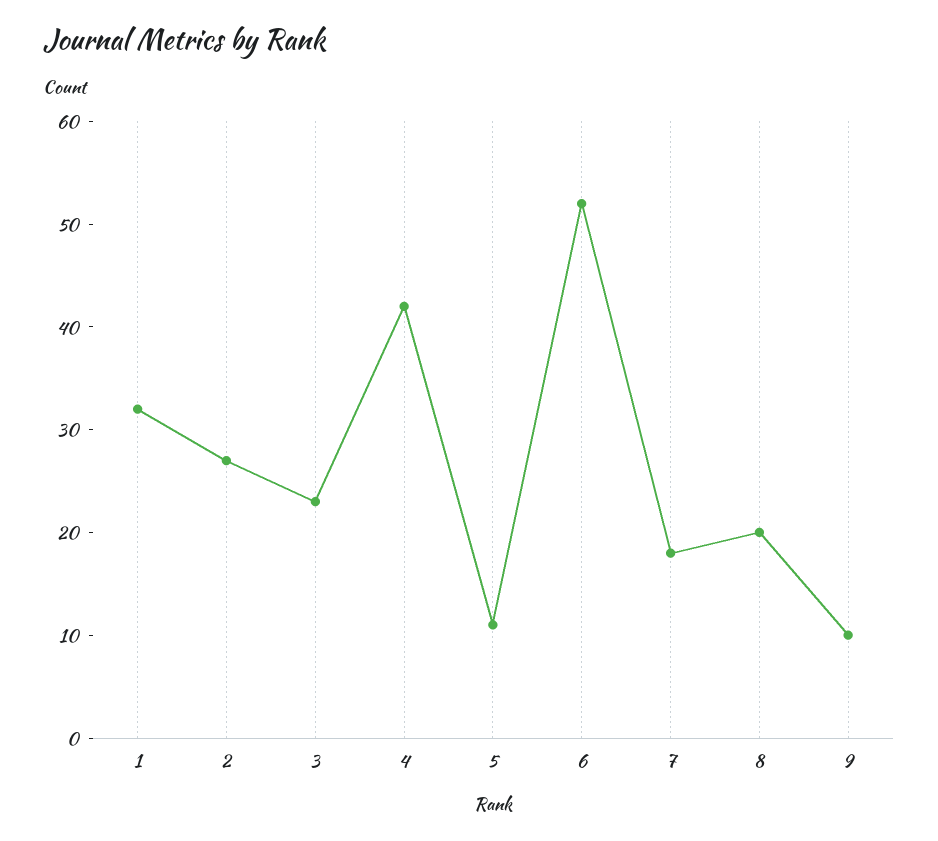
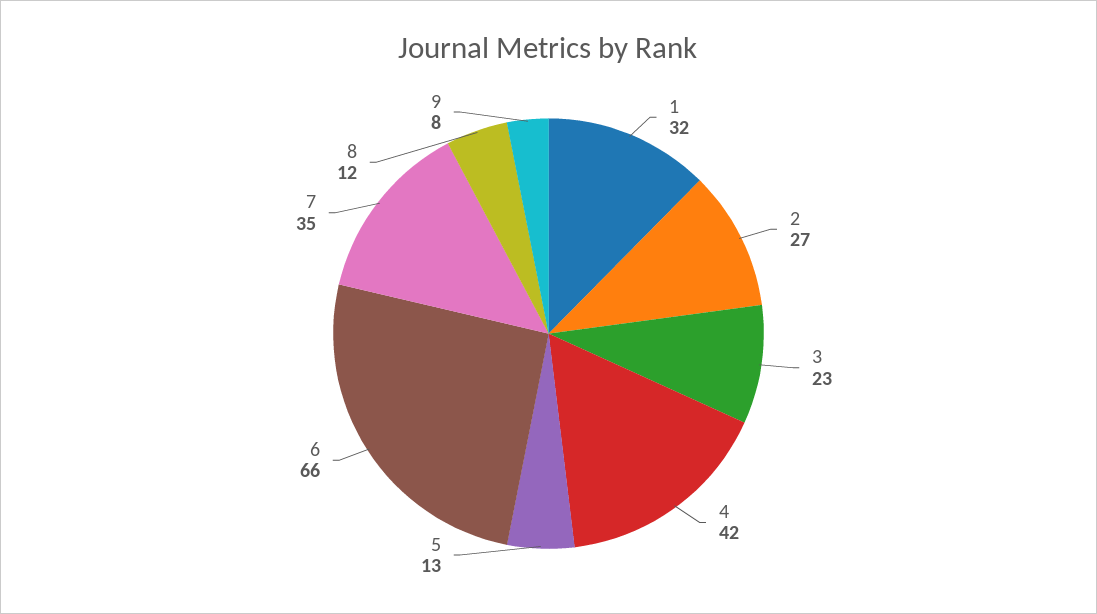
5: 11 -> 13
6: 52 -> 66
7: 18 -> 35
8: 20 -> 12
9: 10 -> 8

